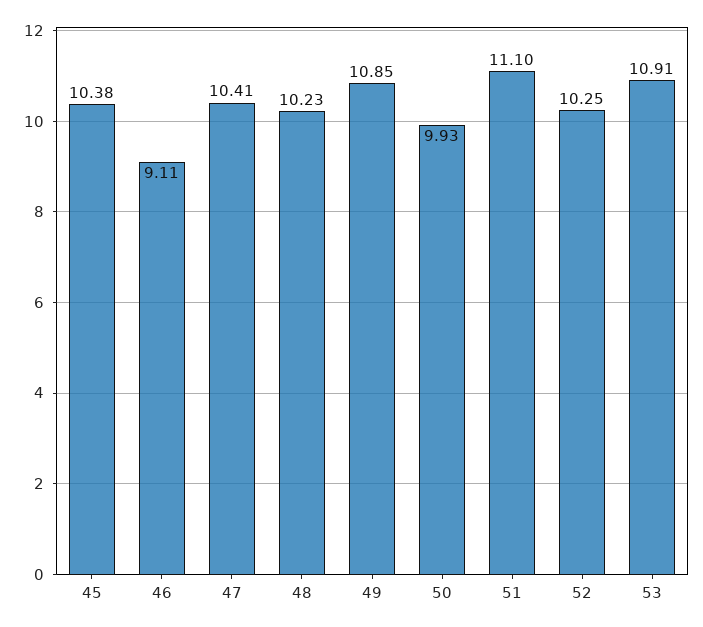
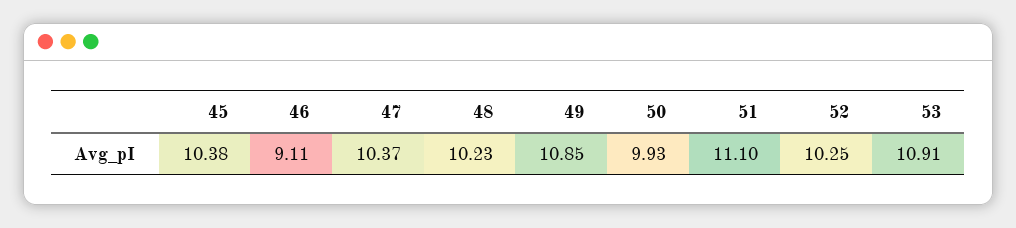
47: 10.41 -> 10.37

